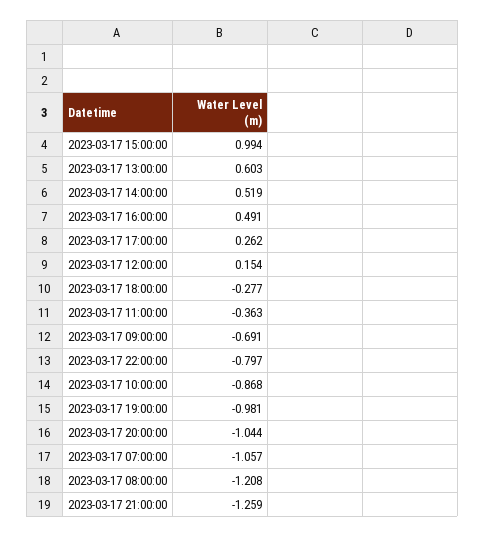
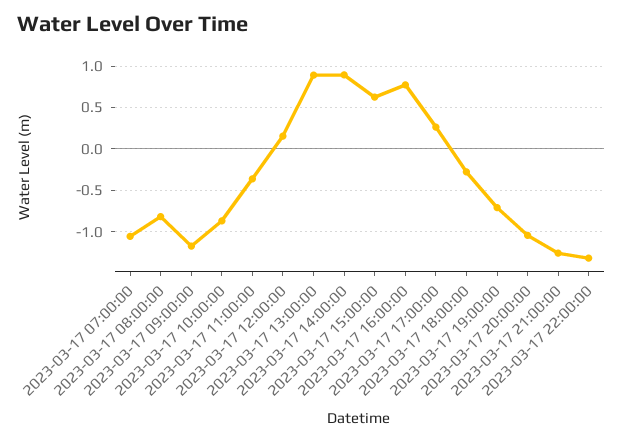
2023-03-17 15:00:00: 0.994 -> 0.6
2023-03-17 13:00:00: 0.603 -> 0.9
2023-03-17 14:00:00: 0.519 -> 0.9
2023-03-17 16:00:00: 0.491 -> 0.8
2023-03-17 09:00:00: -0.691 -> -1.2
2023-03-17 22:00:00: -0.797 -> -1.3
2023-03-17 19:00:00: -0.981 -> -0.7
2023-03-17 08:00:00: -1.208 -> -0.8

